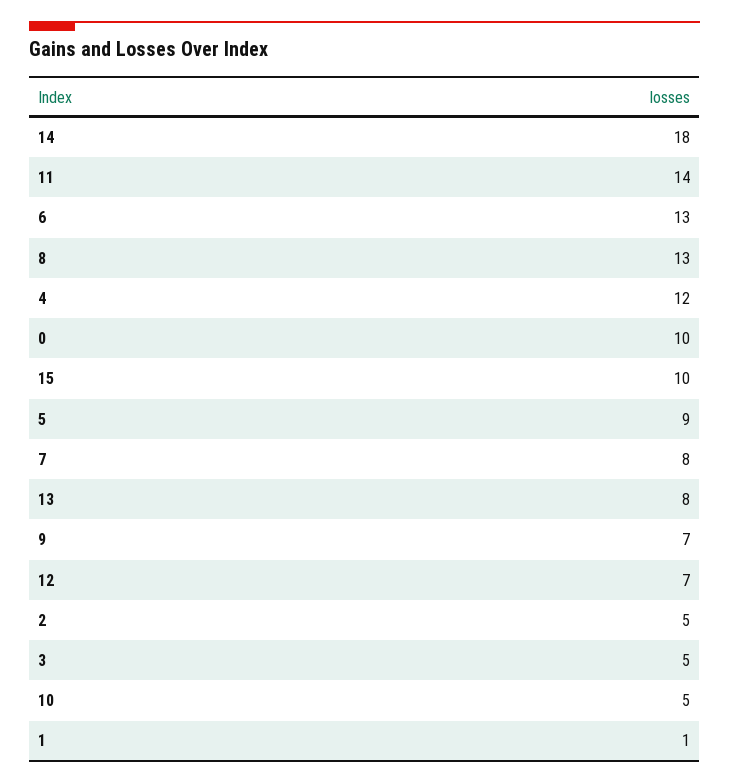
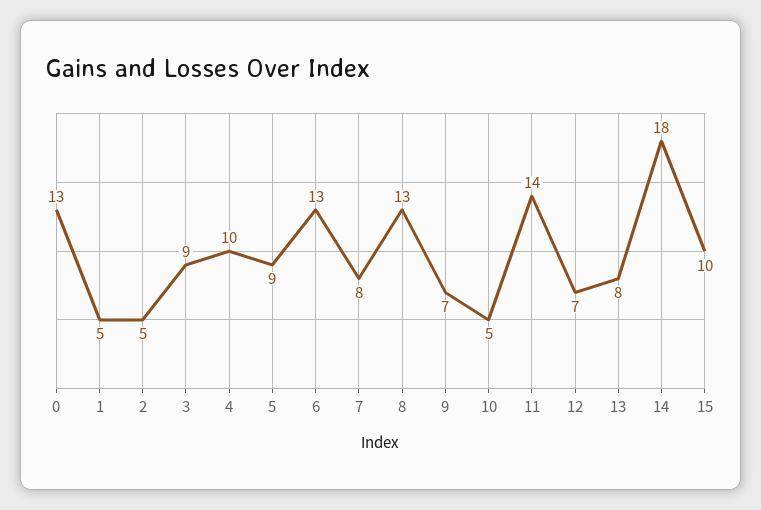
4: 12 -> 10
0: 10 -> 13
3: 5 -> 9
1: 1 -> 5

